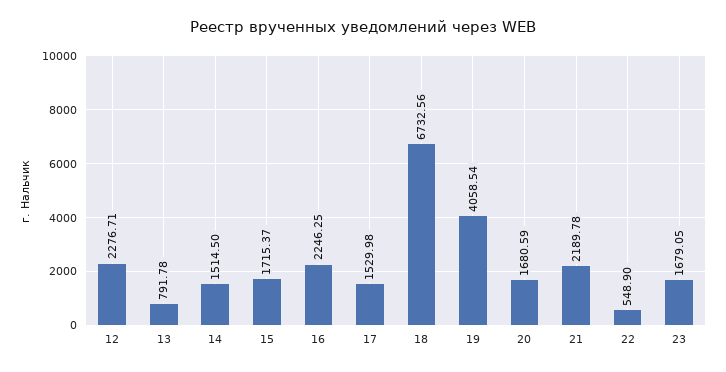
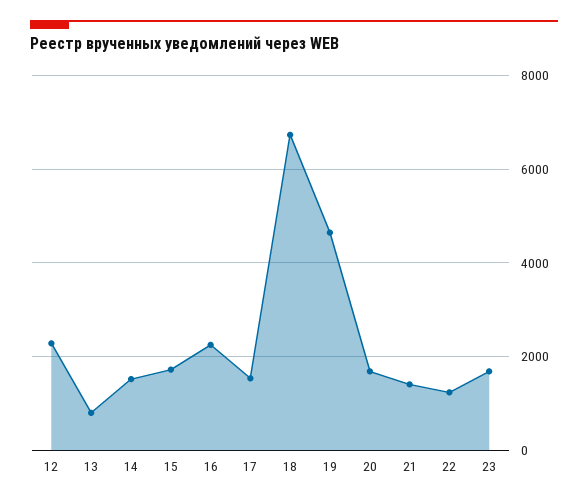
19: 4058.54 -> 4600
21: 2189.78 -> 1400
22: 548.9 -> 1200

